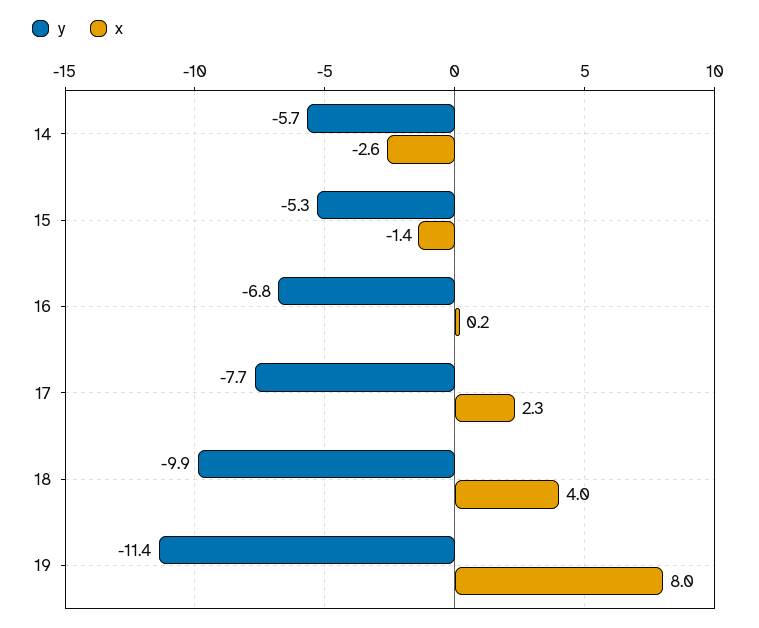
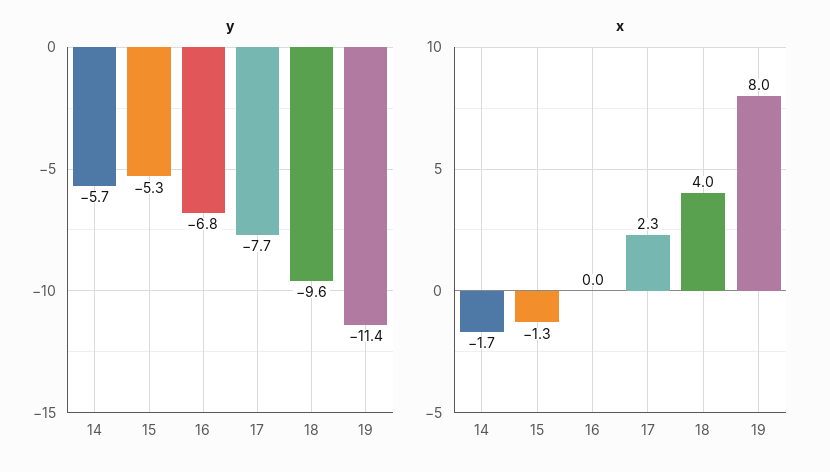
x, 14: -2.6 -> -1.7
x, 15: -1.4 -> -1.3
x, 16: 0.2 -> 0
y, 18: -9.9 -> -9.6

